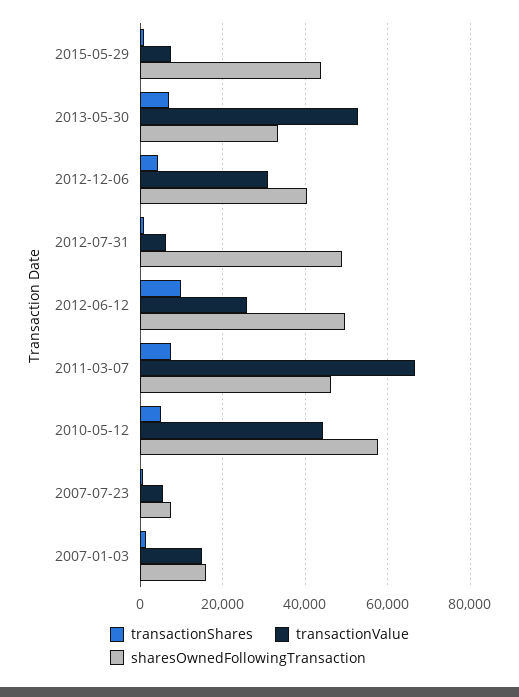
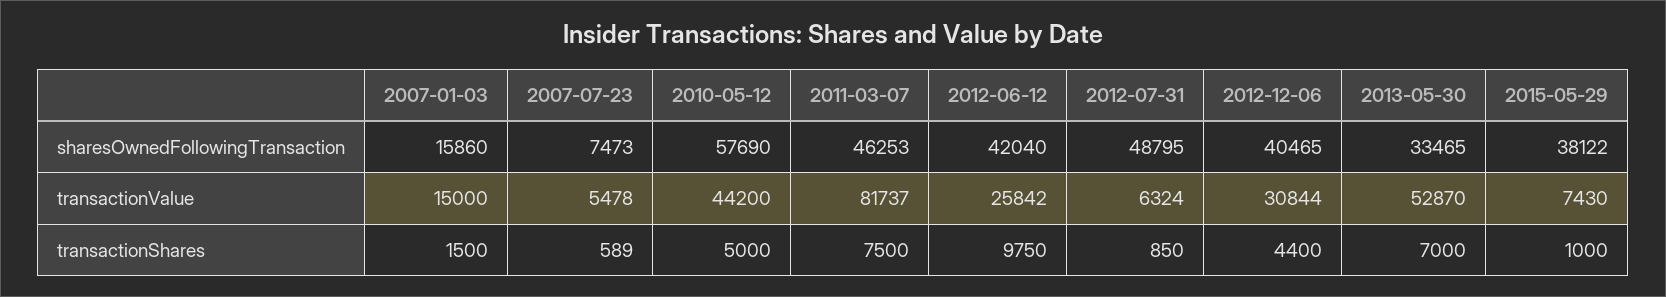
sharesOwnedFollowingTransaction, 2015-05-29: 44000 -> 38122
sharesOwnedFollowingTransaction, 2012-06-12: 50000 -> 42040
transactionValue, 2011-03-07: 66000 -> 81737

